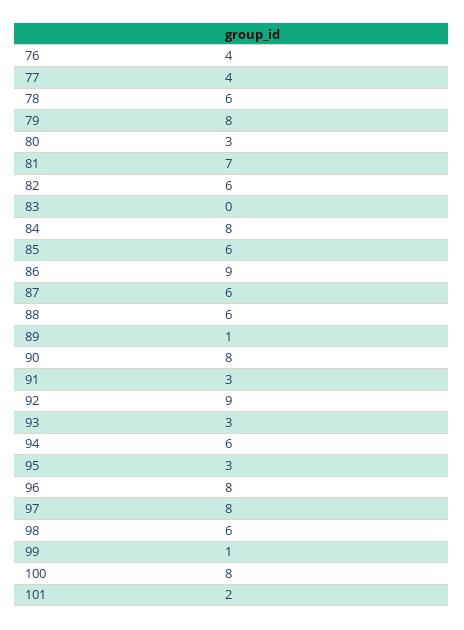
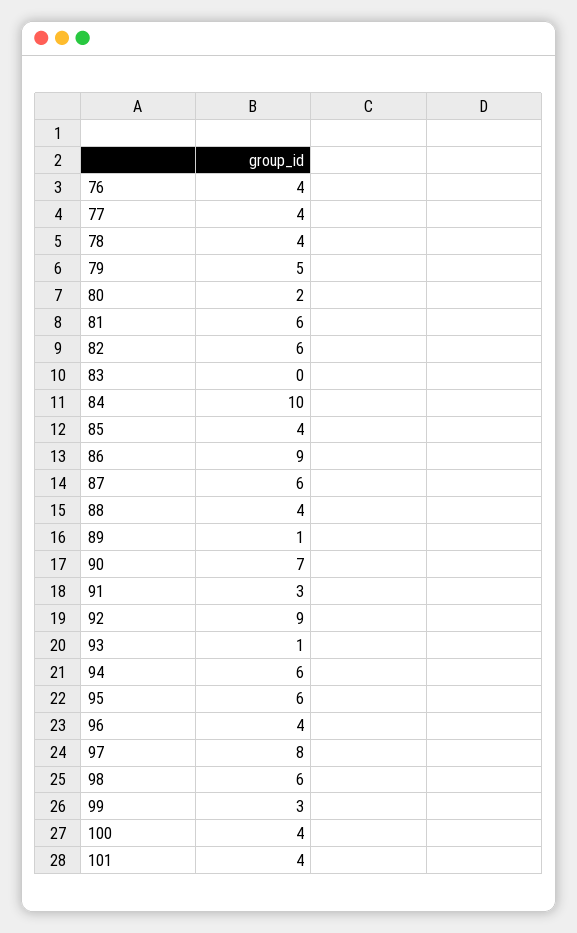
78: 6 -> 4
79: 8 -> 5
80: 3 -> 2
81: 7 -> 6
84: 8 -> 10
85: 6 -> 4
88: 6 -> 4
90: 8 -> 7
93: 3 -> 1
95: 3 -> 6
96: 8 -> 4
99: 1 -> 3
100: 8 -> 4
101: 2 -> 4

